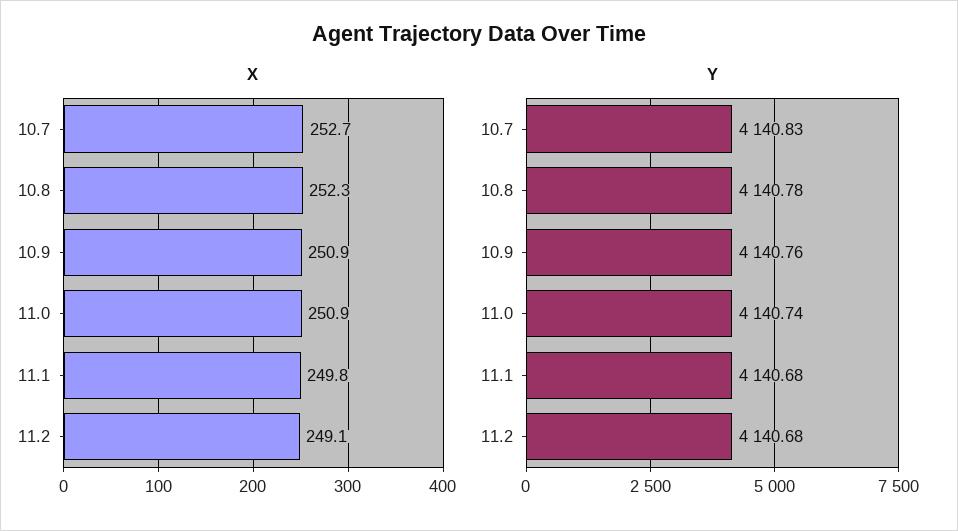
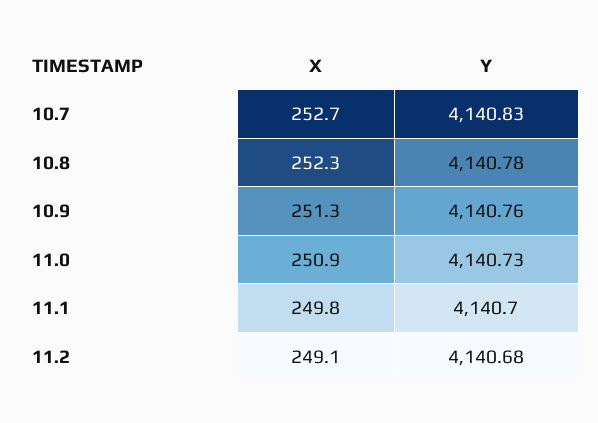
X, 10.9: 250.9 -> 251.3
Y, 11.0: 4140.74 -> 4140.73
Y, 11.1: 4140.68 -> 4140.7

